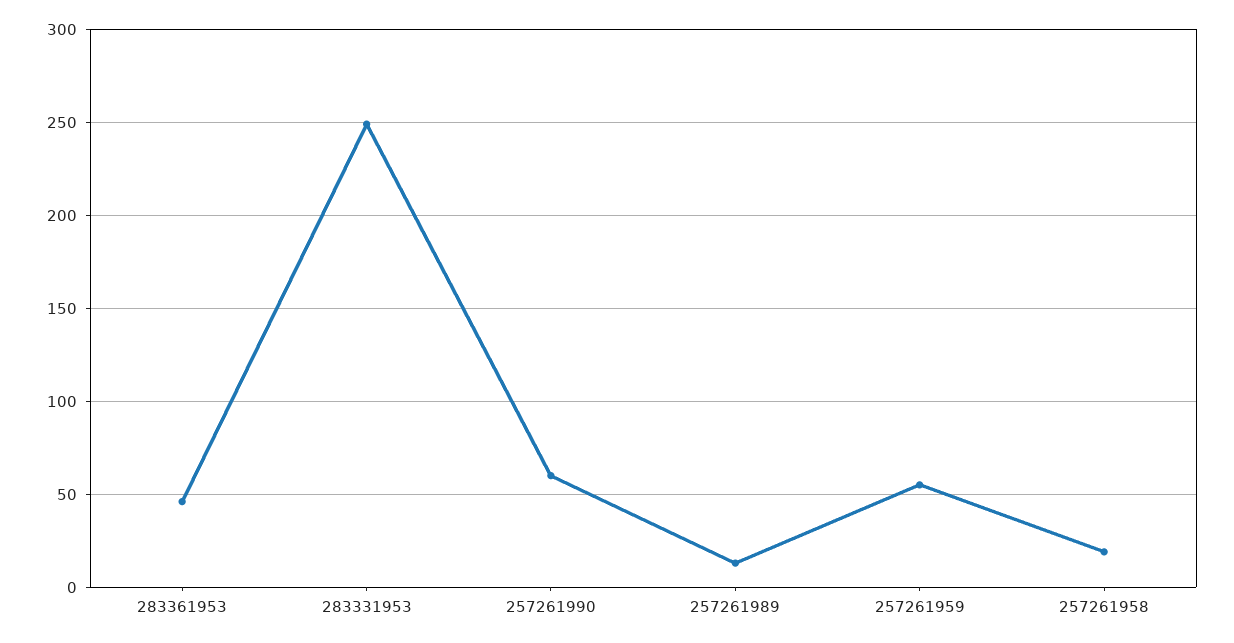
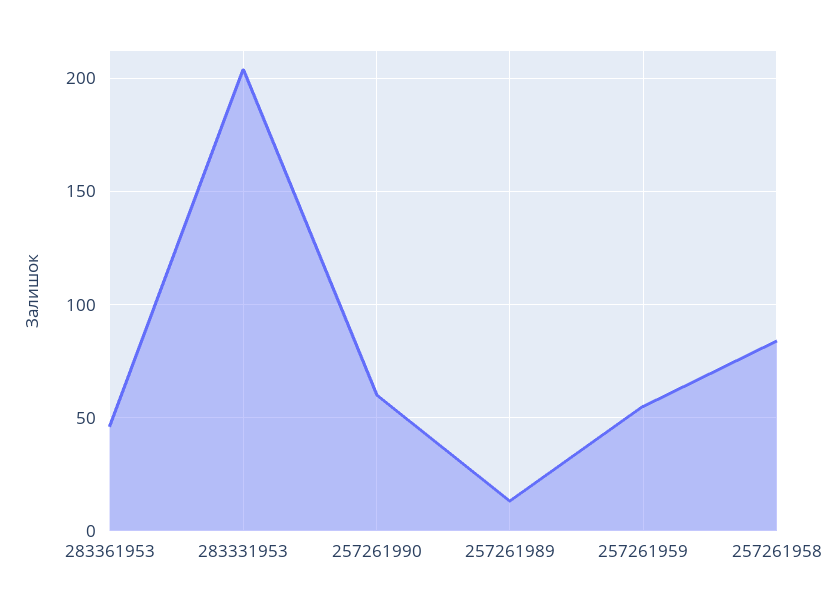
283331953: 250 -> 205
257261958: 20 -> 85

